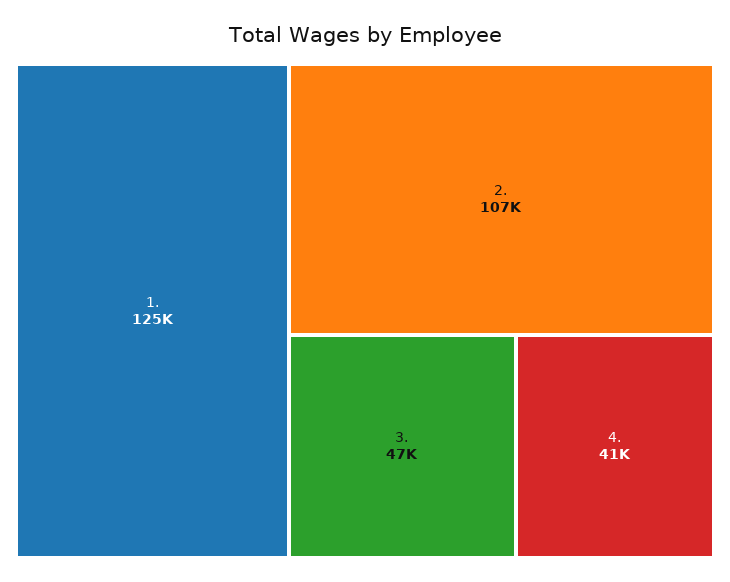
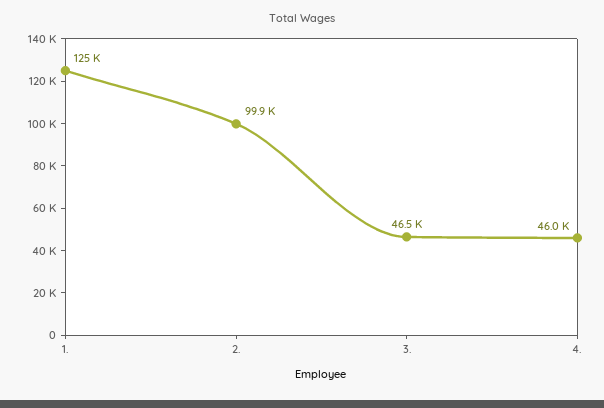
2.: 107000 -> 99900
4.: 41000 -> 46000

